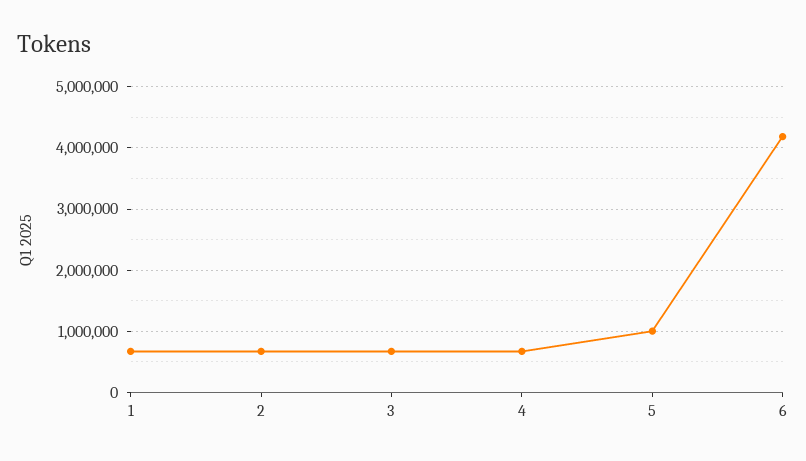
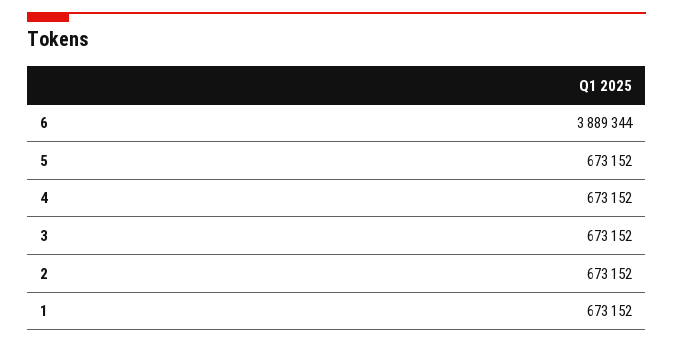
5: 1000000 -> 673152
6: 4200000 -> 3889344

